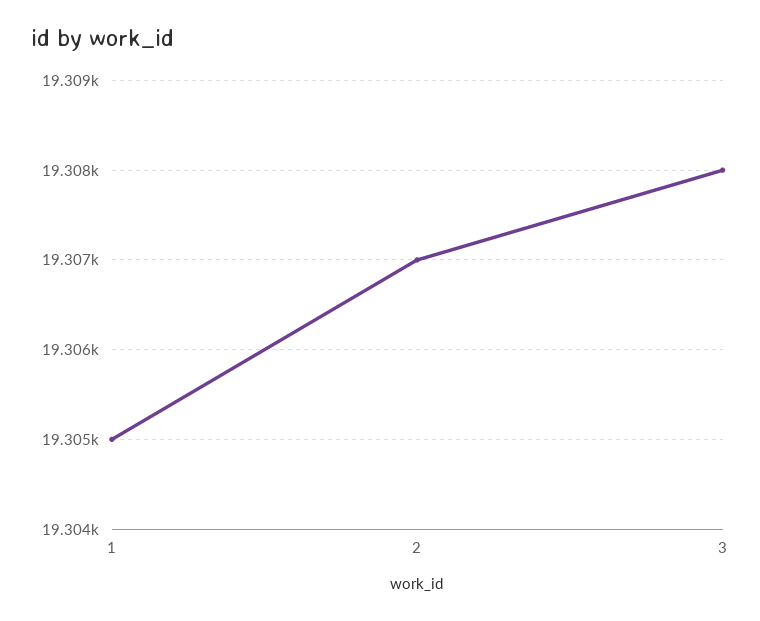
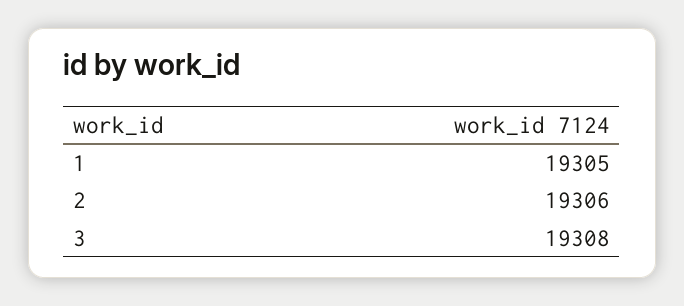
2: 19307 -> 19306

